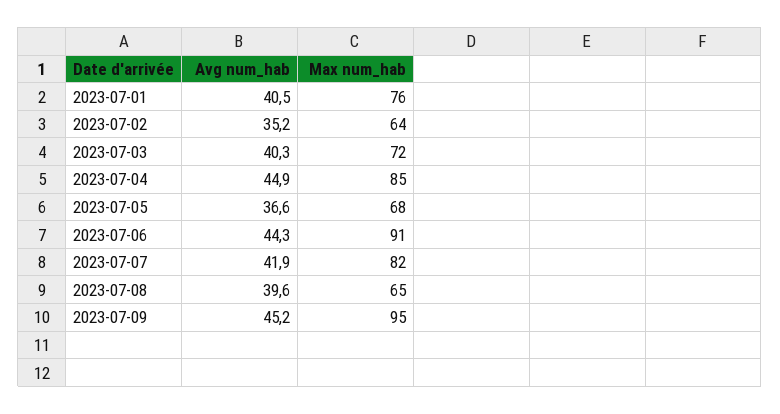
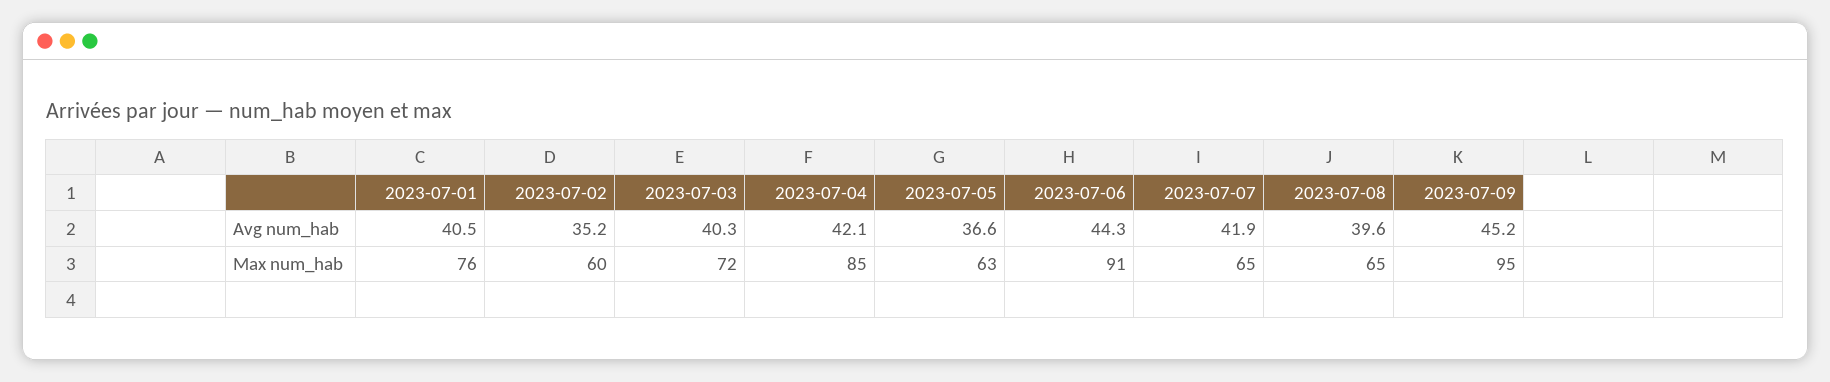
Max num_hab, 2023-07-02: 64 -> 60
Avg num_hab, 2023-07-04: 44.9 -> 42.1
Max num_hab, 2023-07-05: 68 -> 63
Max num_hab, 2023-07-07: 82 -> 65

